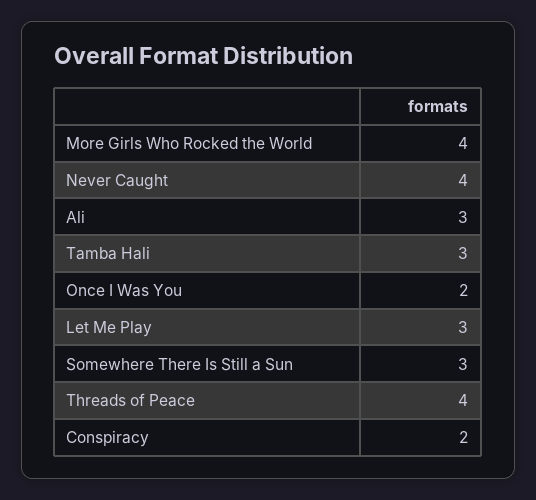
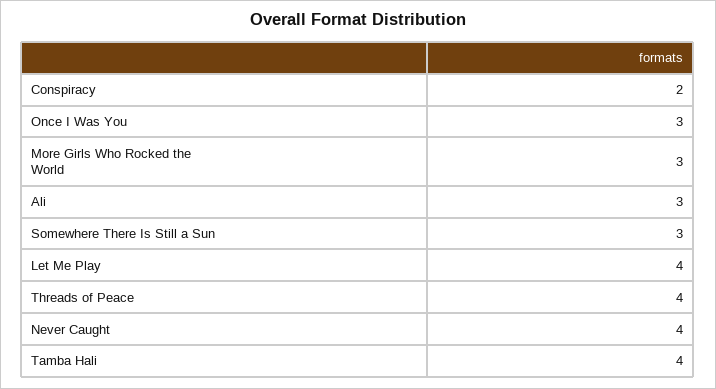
More Girls Who Rocked the World: 4 -> 3
Tamba Hali: 3 -> 4
Once I Was You: 2 -> 3
Let Me Play: 3 -> 4

